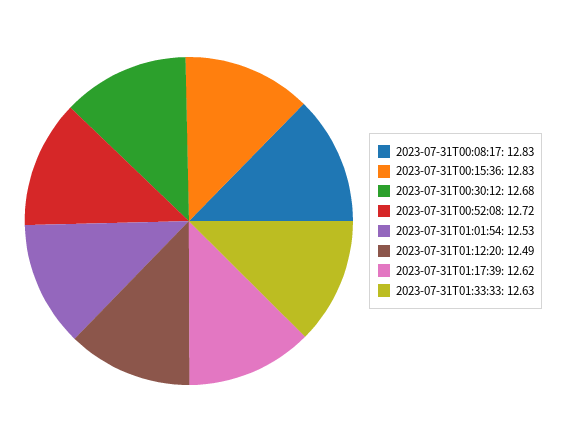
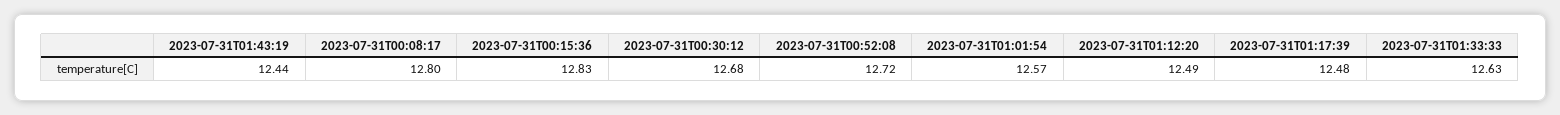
2023-07-31T00:08:17: 12.83 -> 12.8
2023-07-31T01:01:54: 12.53 -> 12.57
2023-07-31T01:17:39: 12.62 -> 12.48
2023-07-31T01:43:19: none -> 12.44

